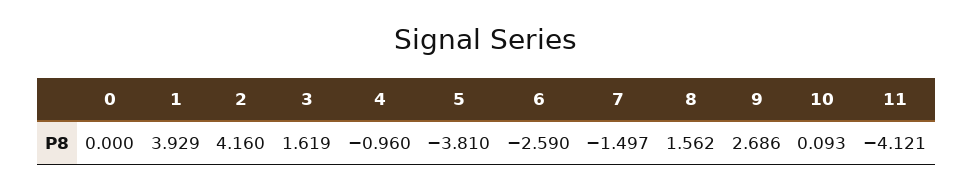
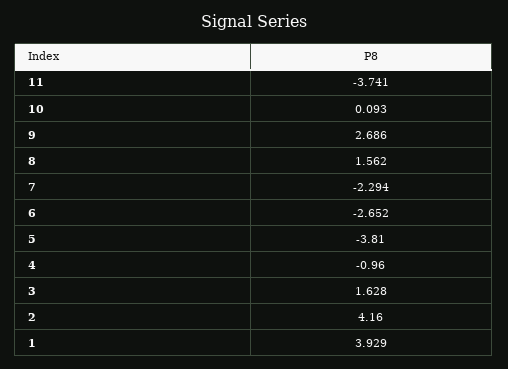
0: 0 -> none
3: 1.619 -> 1.628
6: -2.59 -> -2.652
7: -1.497 -> -2.294
11: -4.121 -> -3.741

